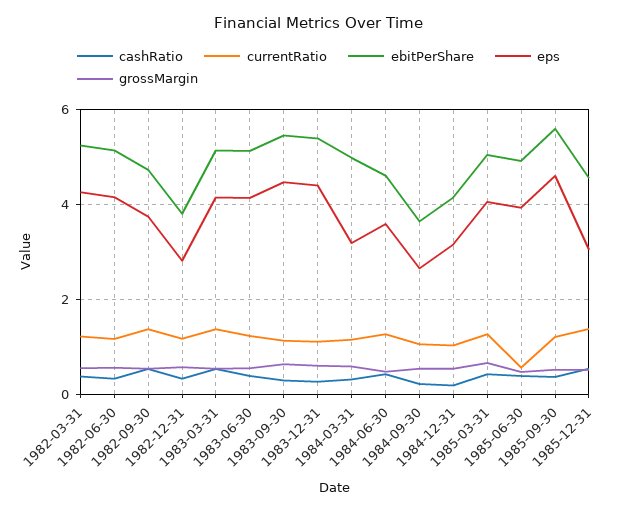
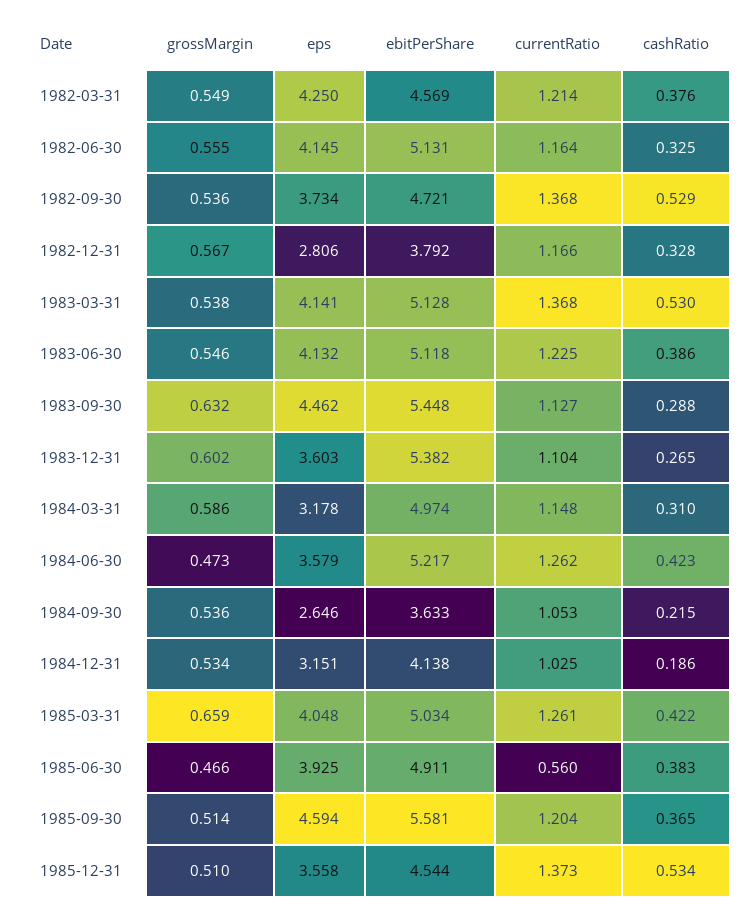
ebitPerShare, 1982-03-31: 5.2 -> 4.569
eps, 1983-12-31: 4.4 -> 3.603
ebitPerShare, 1984-06-30: 4.6 -> 5.217
eps, 1985-12-31: 3 -> 3.558

